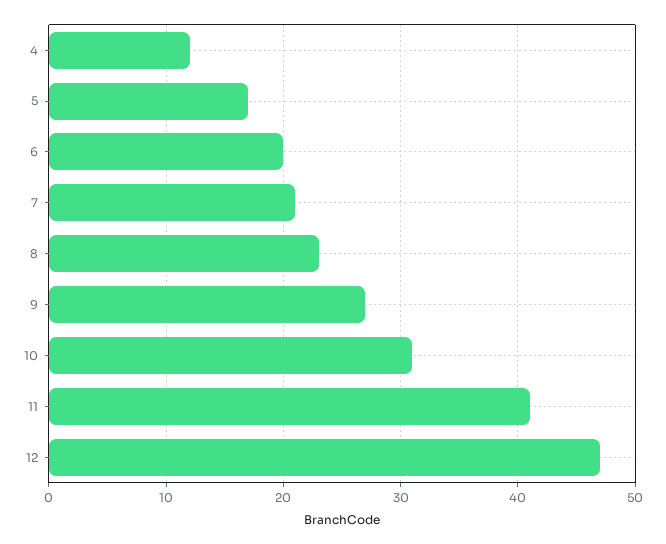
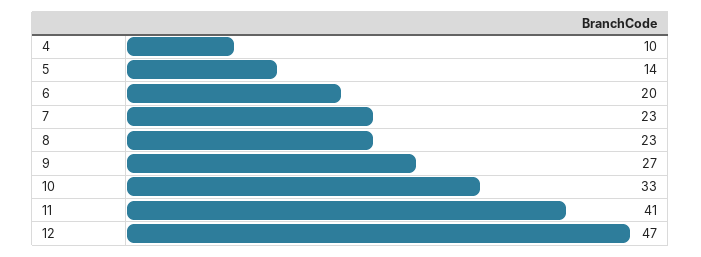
4: 12 -> 10
5: 17 -> 14
7: 21 -> 23
10: 31 -> 33

